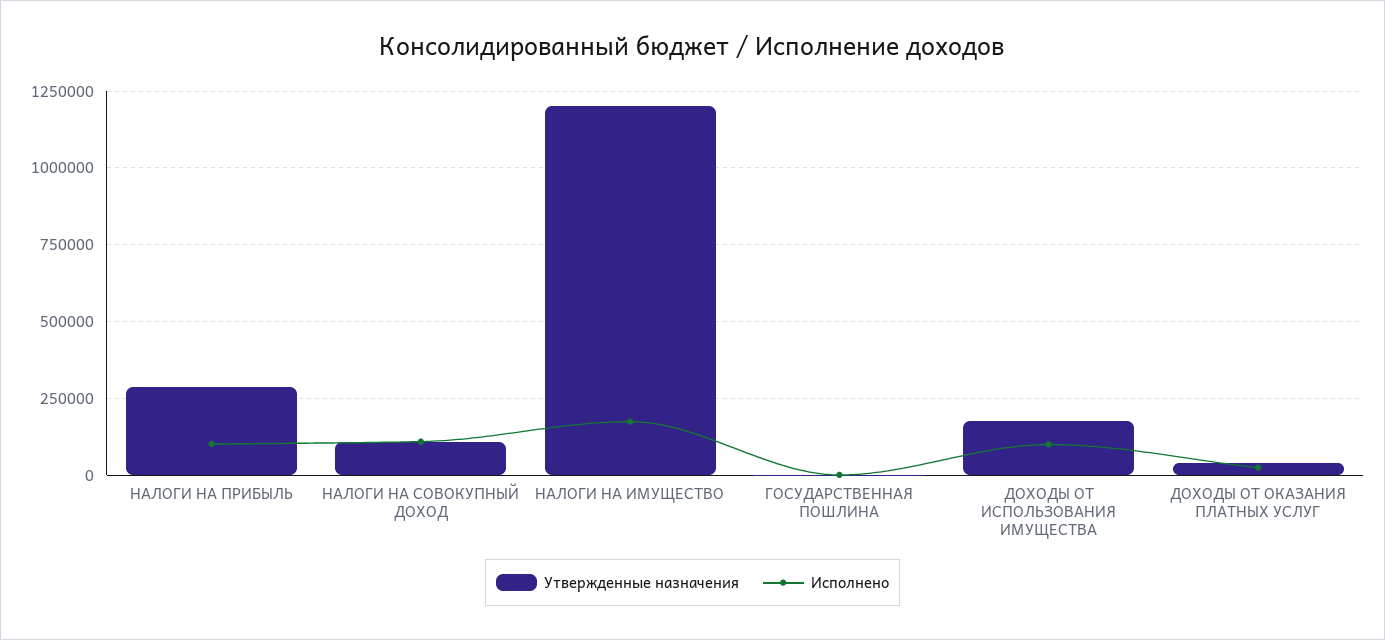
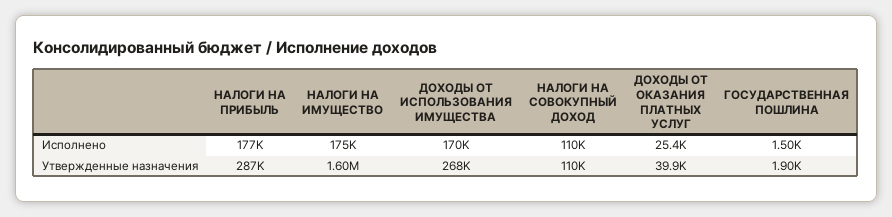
Исполнено, НАЛОГИ НА ПРИБЫЛЬ: 100000 -> 177000
Утвержденные назначения, НАЛОГИ НА ИМУЩЕСТВО: 1200000 -> 1600000
Утвержденные назначения, ДОХОДЫ ОТ ИСПОЛЬЗОВАНИЯ ИМУЩЕСТВА: 175000 -> 268000
Исполнено, ДОХОДЫ ОТ ИСПОЛЬЗОВАНИЯ ИМУЩЕСТВА: 100000 -> 170000

